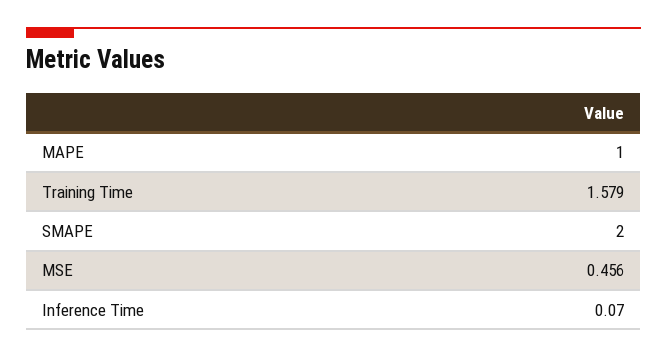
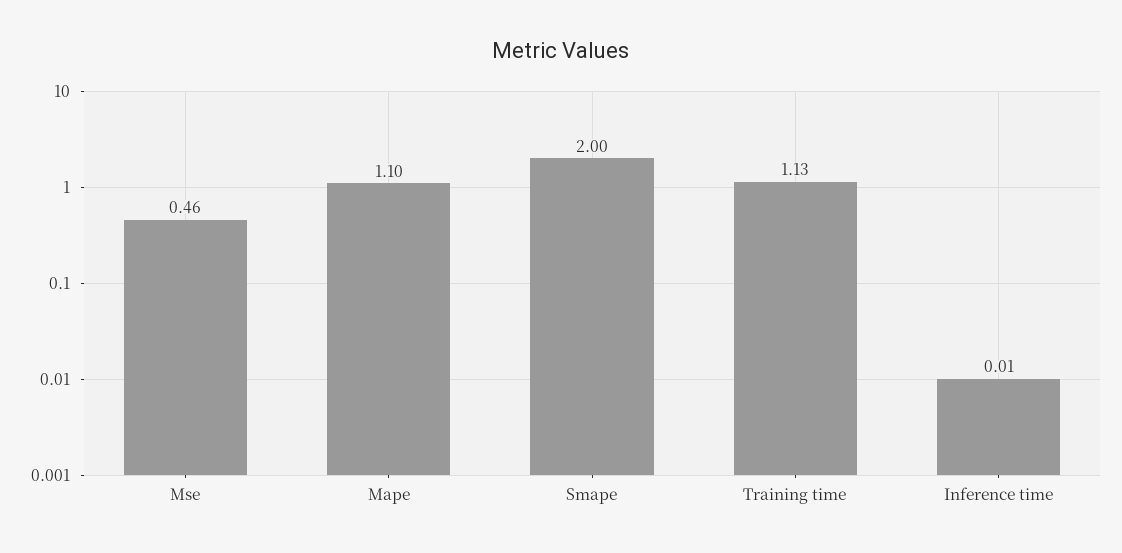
MAPE: 1 -> 1.1
Training Time: 1.579 -> 1.13
Inference Time: 0.07 -> 0.01

